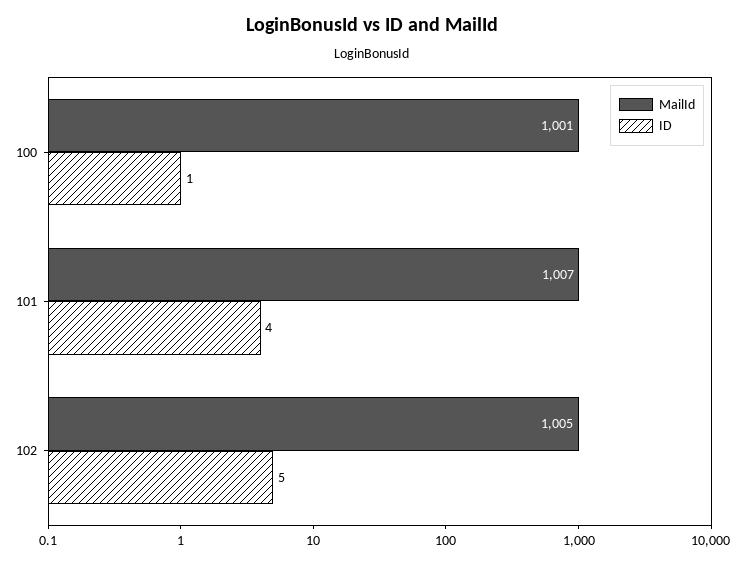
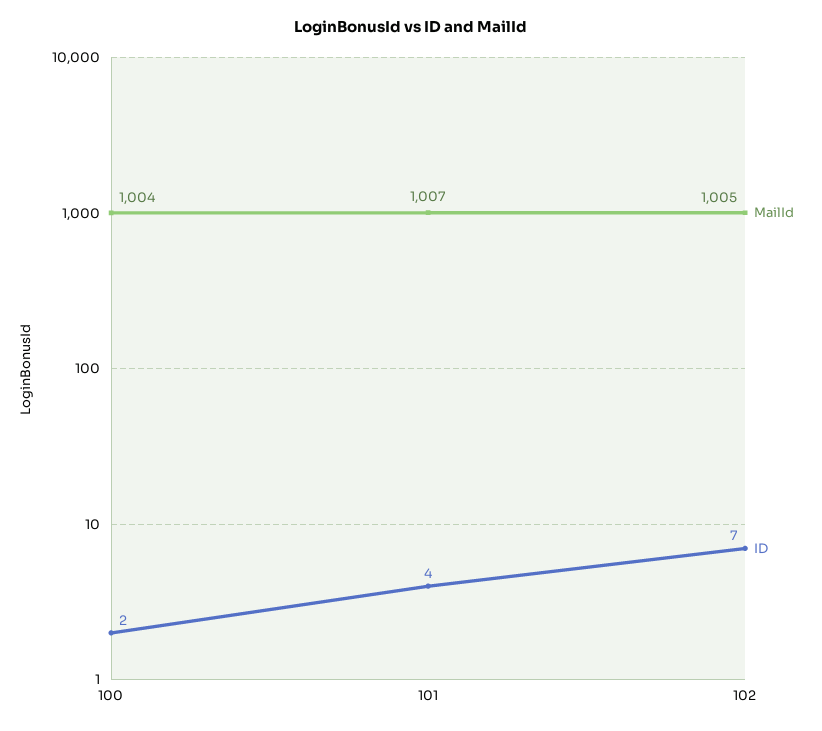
MailId, 100: 1001 -> 1004
ID, 100: 1 -> 2
ID, 102: 5 -> 7

